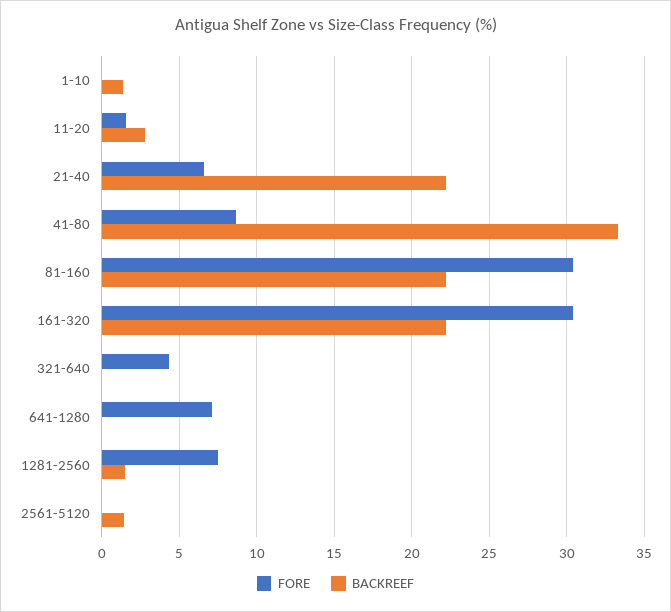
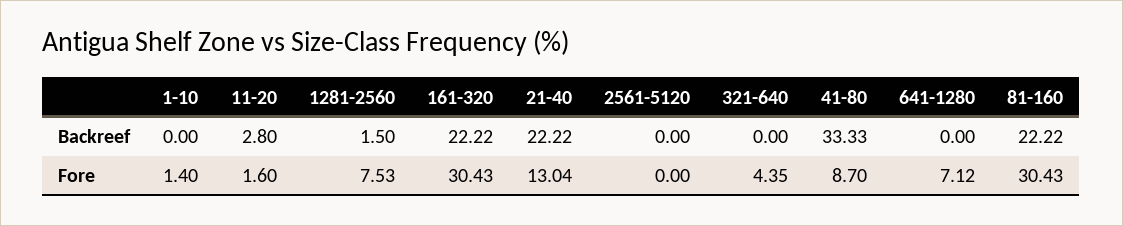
FORE, 1-10: 0 -> 1.4
BACKREEF, 1-10: 1.5 -> 0
FORE, 21-40: 6.5 -> 13.04
BACKREEF, 2561-5120: 1.5 -> 0

